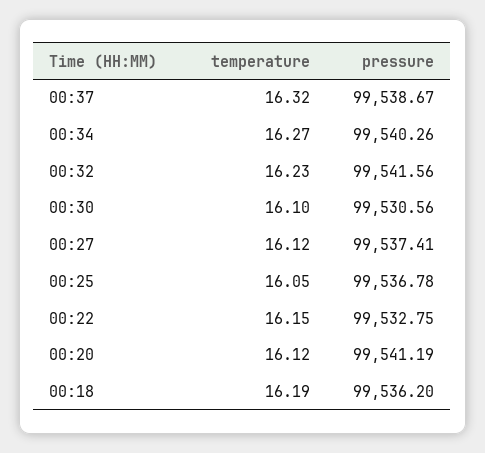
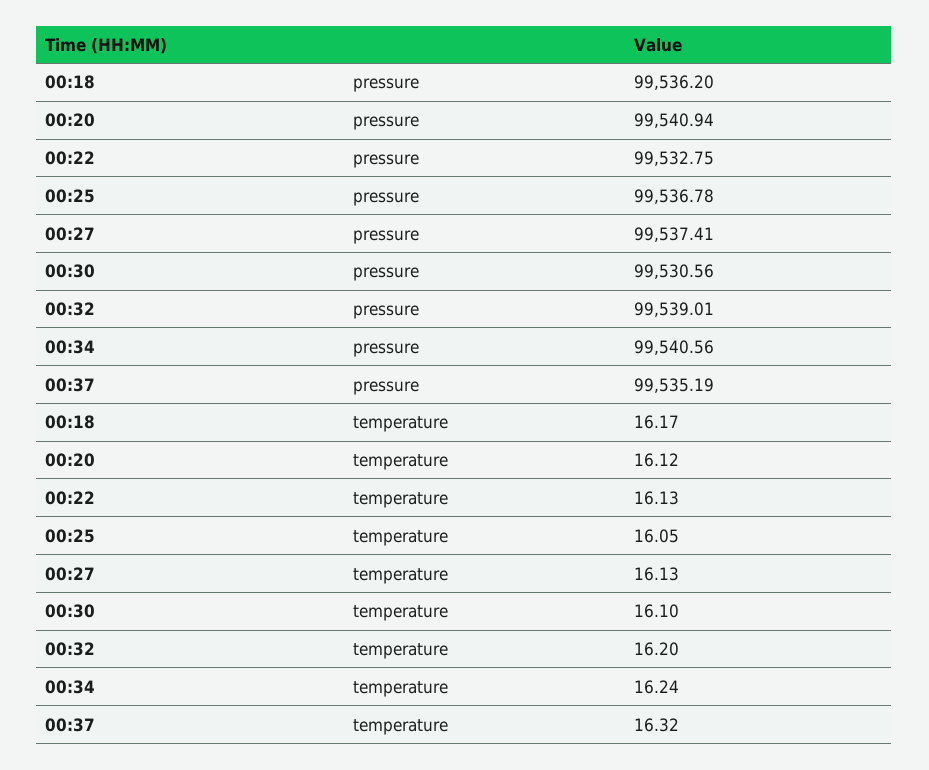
pressure, 00:37: 99538.67 -> 99535.19
temperature, 00:34: 16.27 -> 16.24
pressure, 00:34: 99540.26 -> 99540.56
temperature, 00:32: 16.23 -> 16.2
pressure, 00:32: 99541.56 -> 99539.01
temperature, 00:27: 16.12 -> 16.13
temperature, 00:22: 16.15 -> 16.13
pressure, 00:20: 99541.19 -> 99540.94
temperature, 00:18: 16.19 -> 16.17

